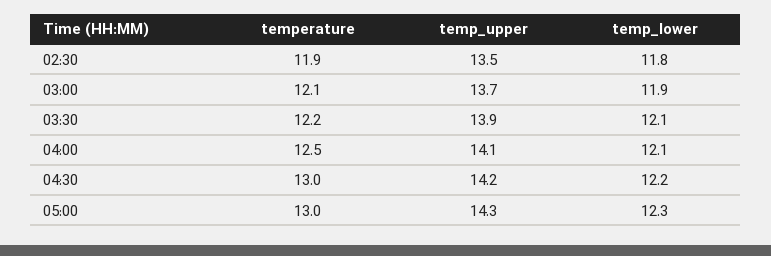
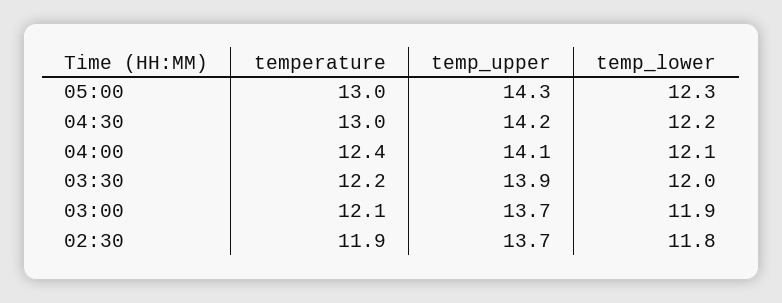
temp_upper, 02:30: 13.5 -> 13.7
temp_lower, 03:30: 12.1 -> 12
temperature, 04:00: 12.5 -> 12.4

